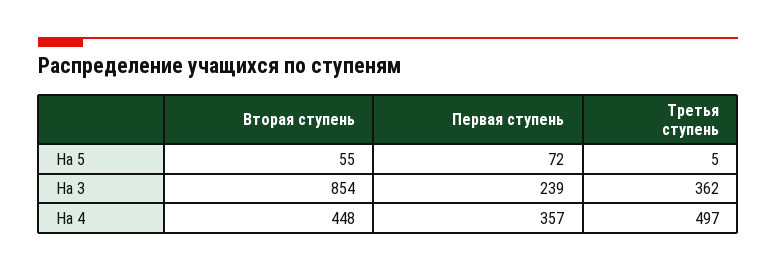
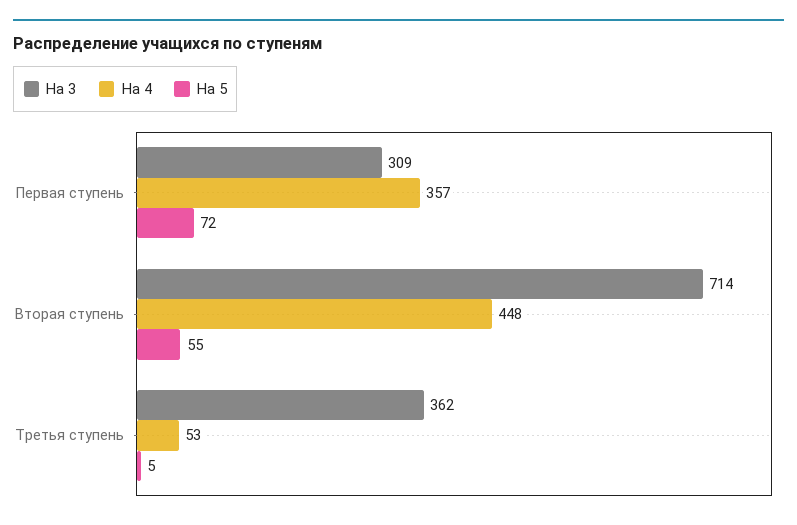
На 3, Вторая ступень: 854 -> 714
На 3, Первая ступень: 239 -> 309
На 4, Третья ступень: 497 -> 53

